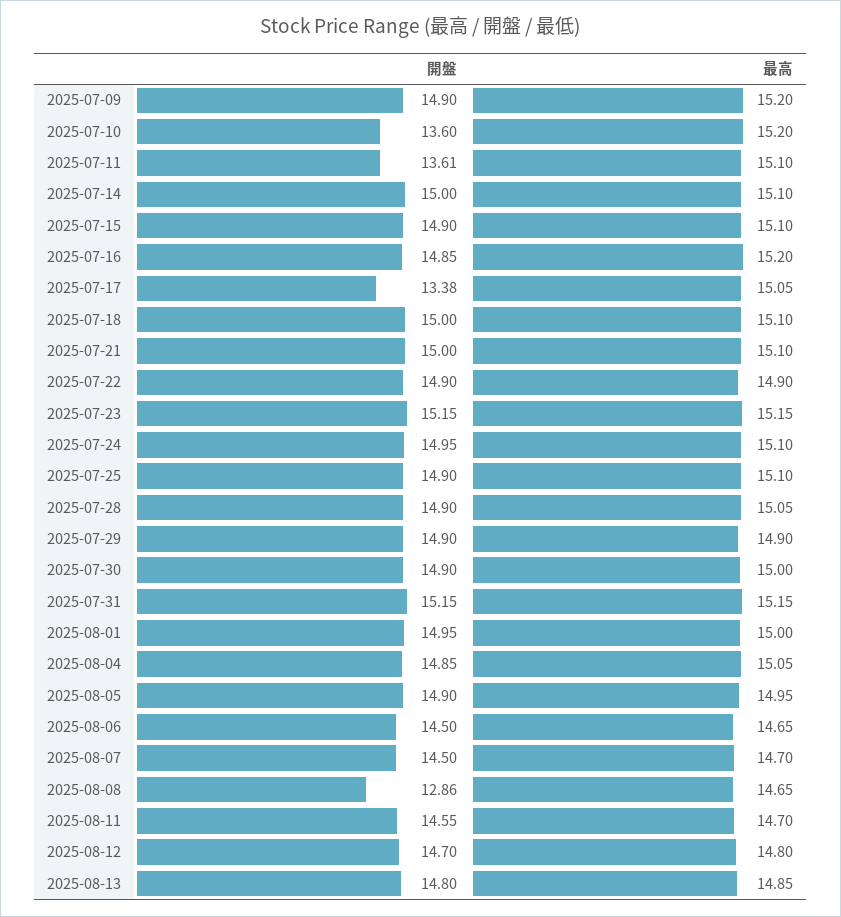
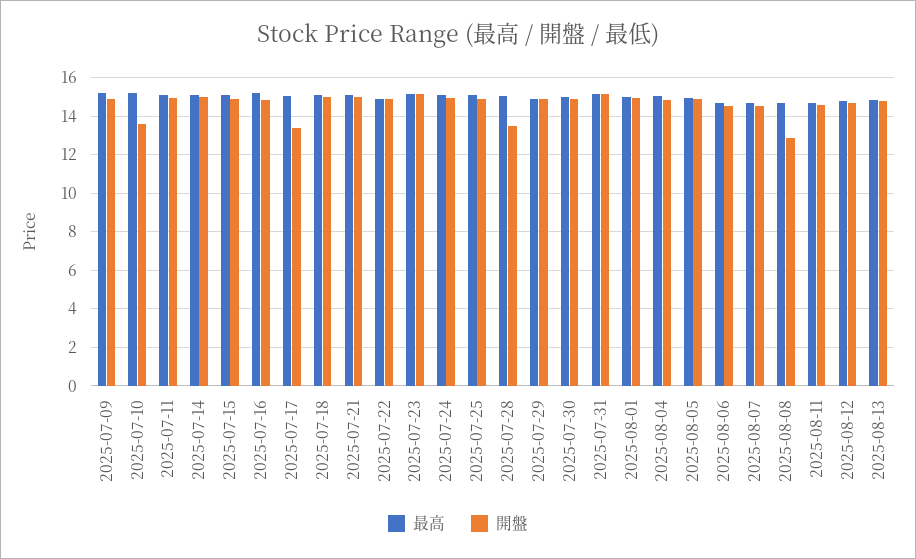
開盤, 2025-07-11: 13.61 -> 15
開盤, 2025-07-28: 14.9 -> 13.5

